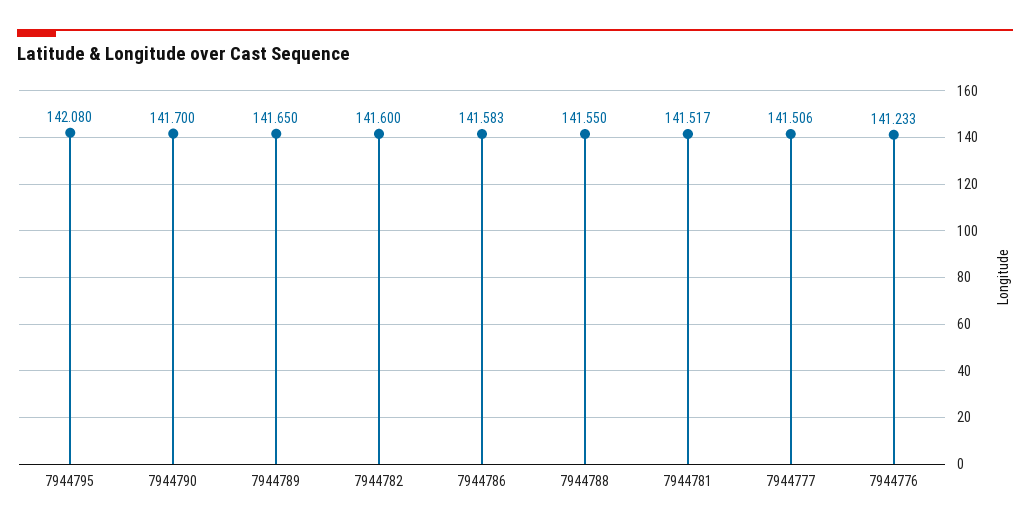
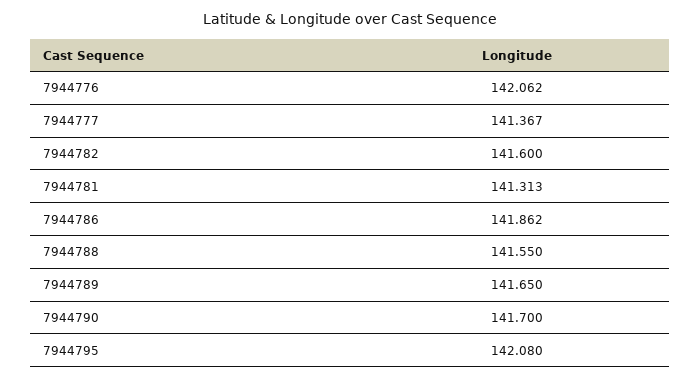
7944786: 141.583 -> 141.862
7944781: 141.517 -> 141.313
7944777: 141.506 -> 141.367
7944776: 141.233 -> 142.062

